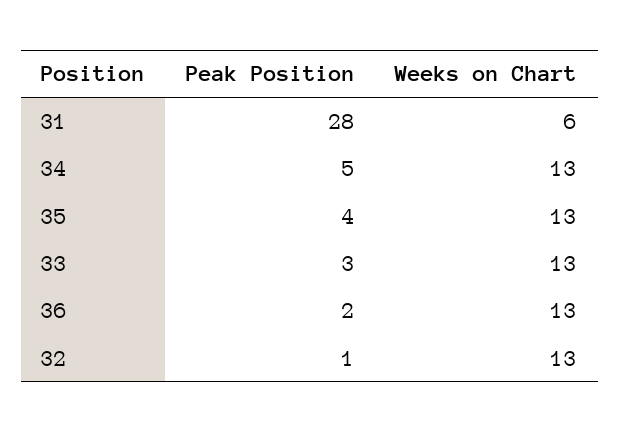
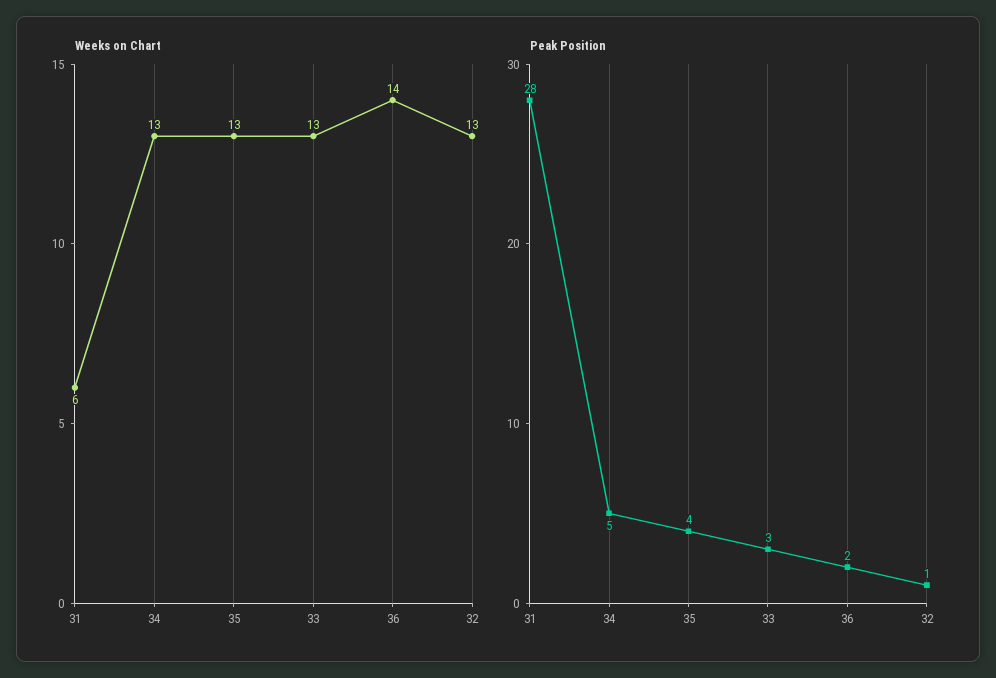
Weeks on Chart, 36: 13 -> 14

